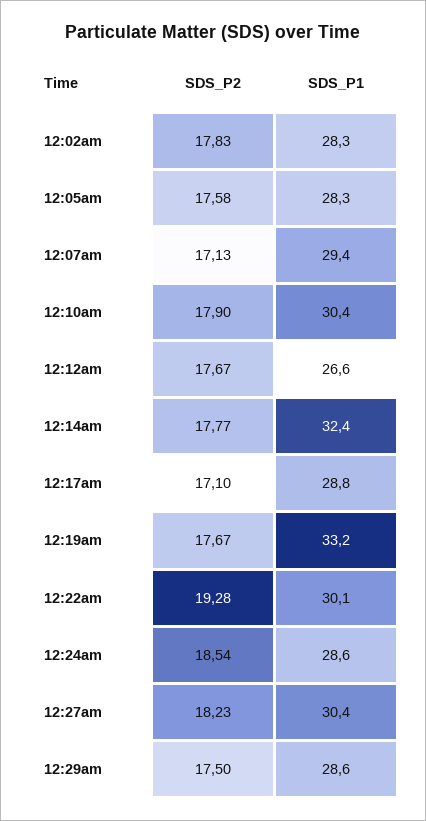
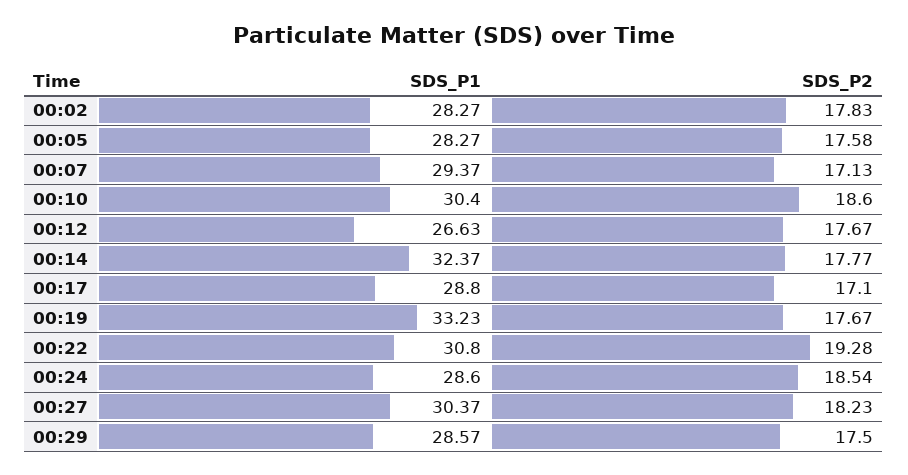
SDS_P2, 12:10am: 17.9 -> 18.6
SDS_P1, 12:22am: 30.1 -> 30.8

